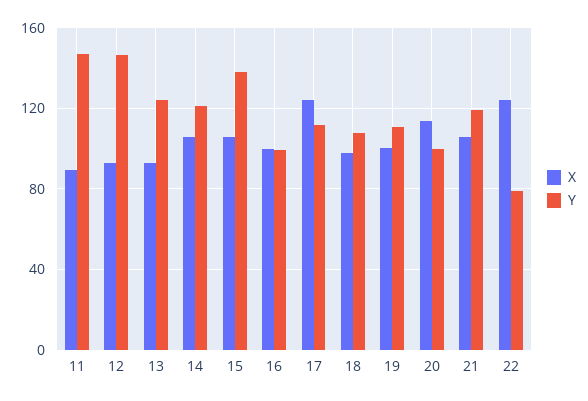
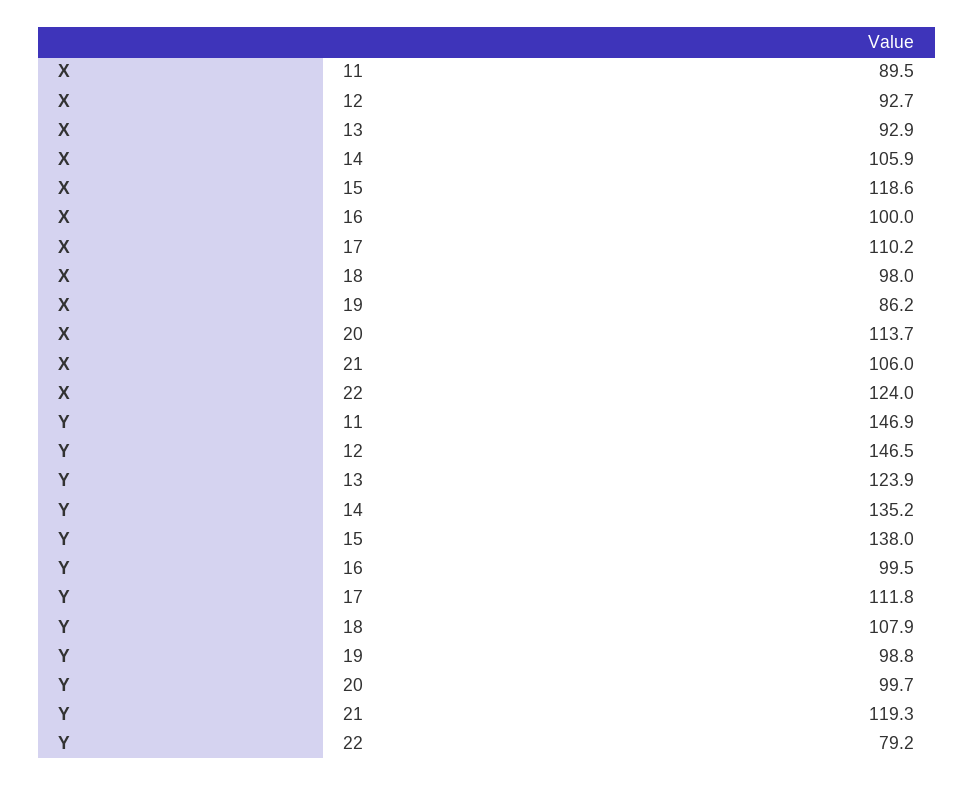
Y, 14: 120 -> 135.2
X, 15: 105 -> 118.6
X, 17: 125 -> 110.2
X, 19: 100 -> 86.2
Y, 19: 110 -> 98.8

